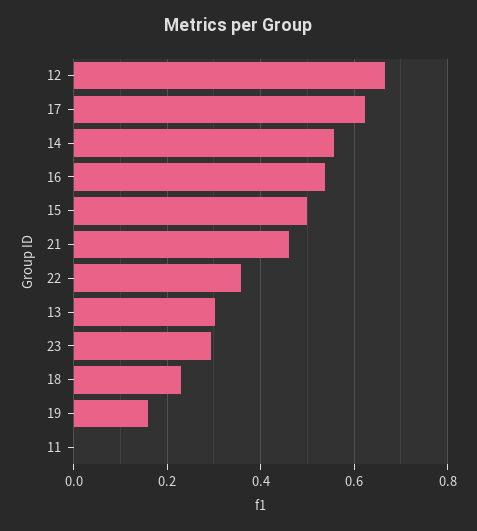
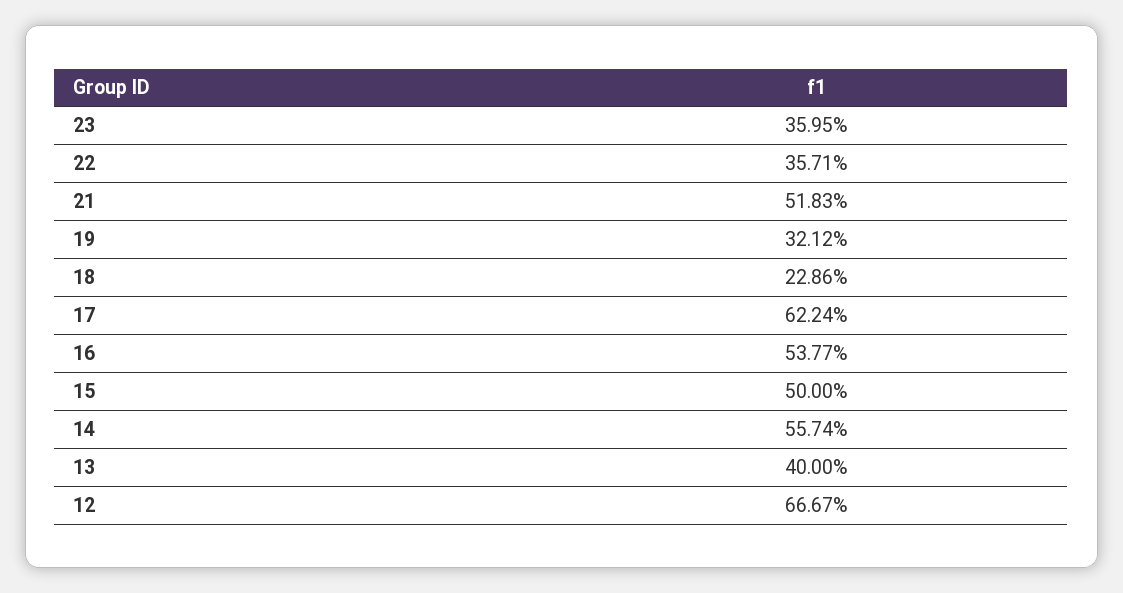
21: 0.46 -> 0.5183
13: 0.3 -> 0.4
23: 0.3 -> 0.3595
19: 0.16 -> 0.3212
11: 0 -> none

